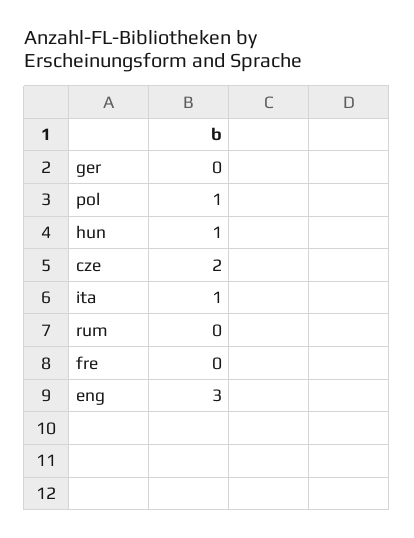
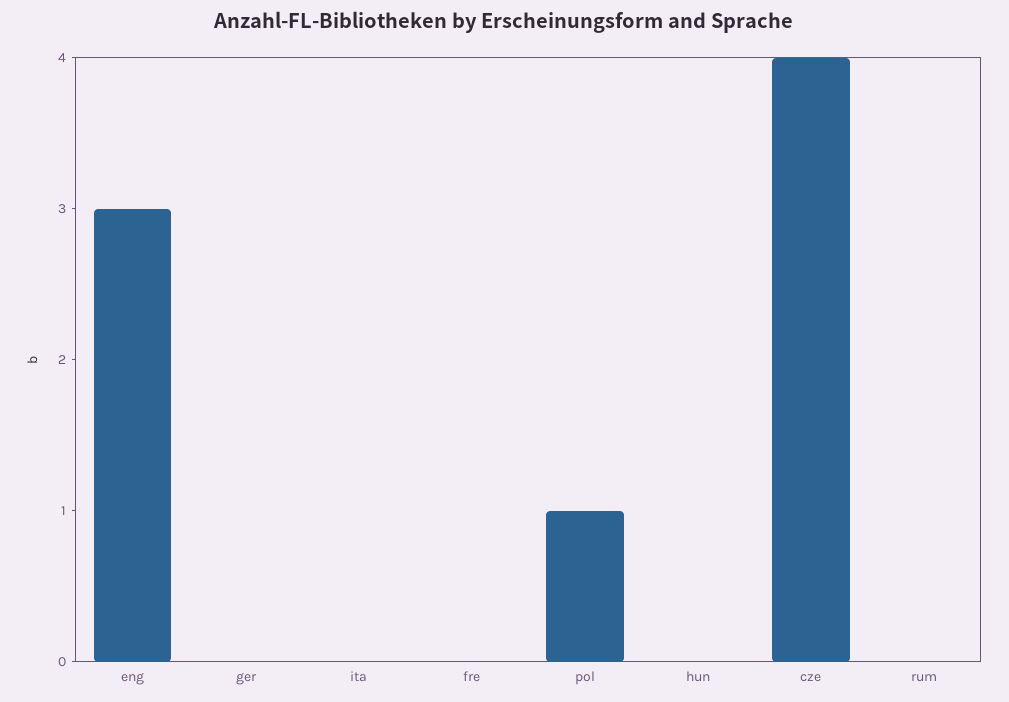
hun: 1 -> 0
cze: 2 -> 4
ita: 1 -> 0

